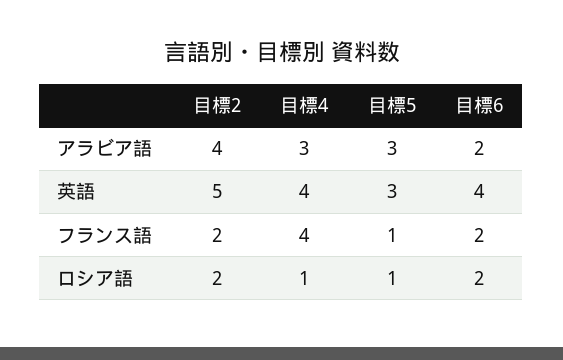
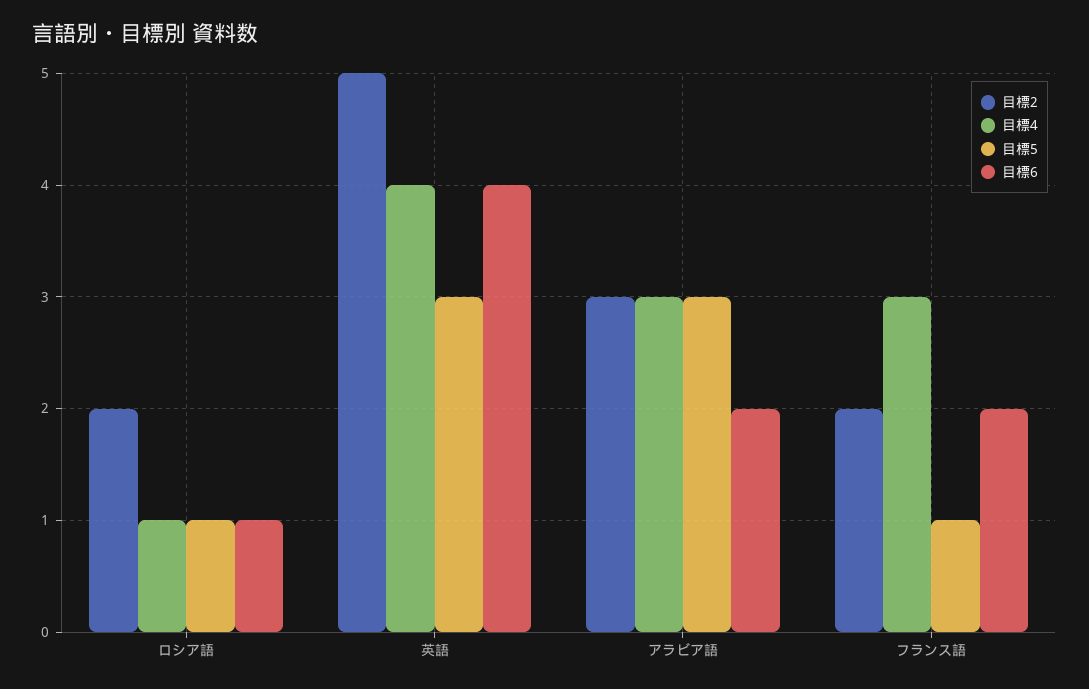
目標2, アラビア語: 4 -> 3
目標4, フランス語: 4 -> 3
目標6, ロシア語: 2 -> 1

